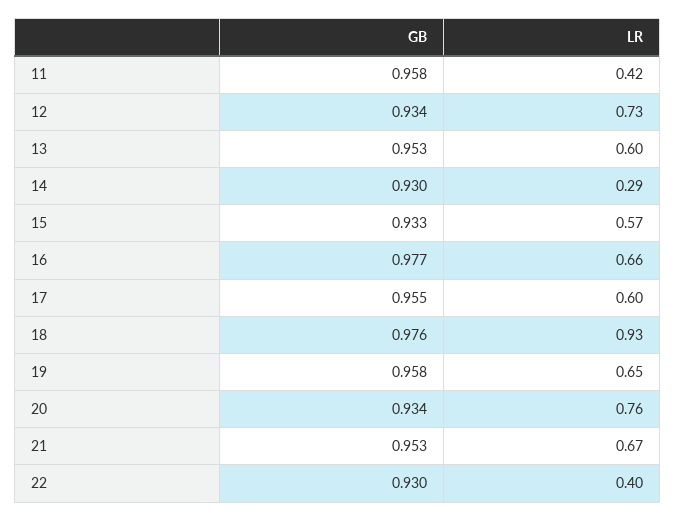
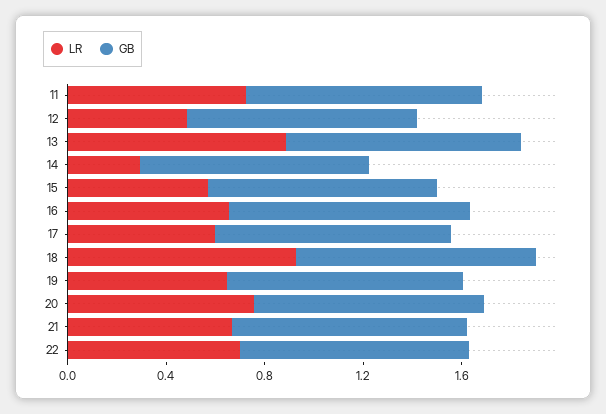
LR, 11: 0.42 -> 0.7
LR, 12: 0.73 -> 0.5
LR, 13: 0.6 -> 0.9
LR, 22: 0.4 -> 0.7

